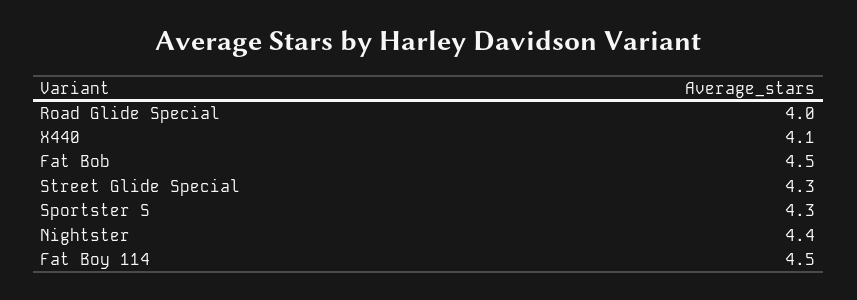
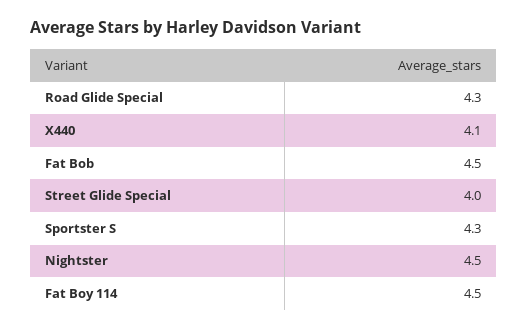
Road Glide Special: 4 -> 4.3
Street Glide Special: 4.3 -> 4
Nightster: 4.4 -> 4.5

